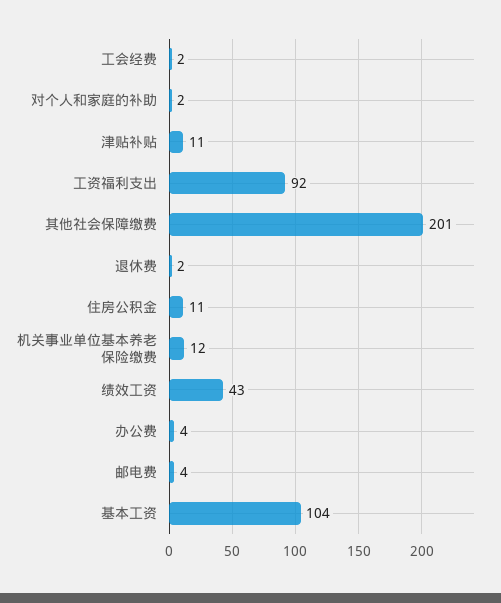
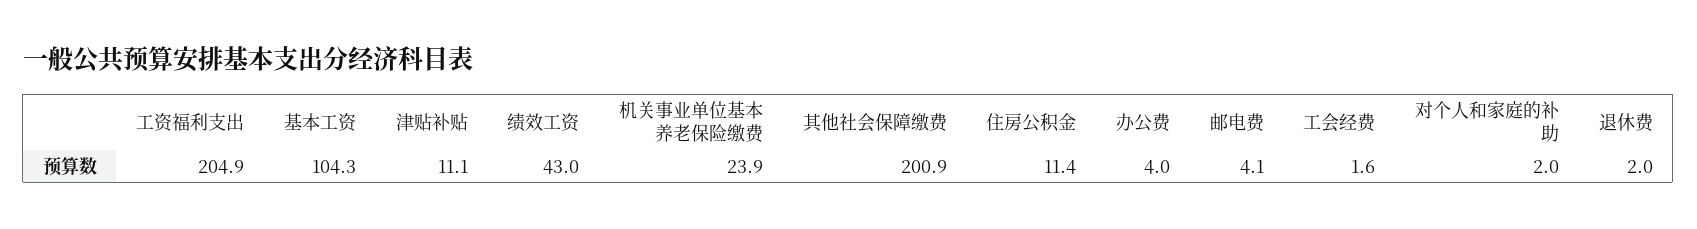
工资福利支出: 92 -> 204.9
机关事业单位基本养老保险缴费: 12 -> 23.9

